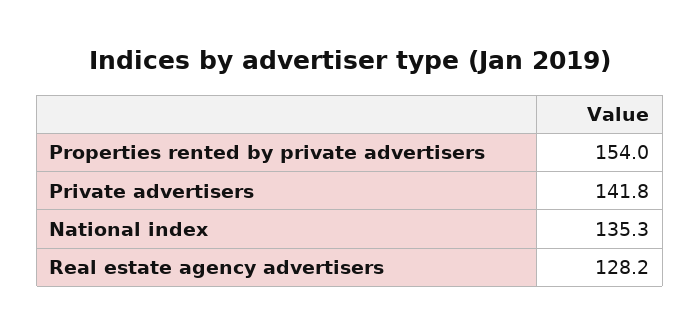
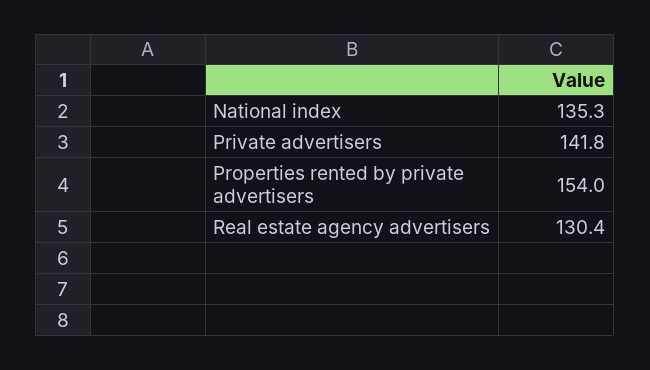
Real estate agency advertisers: 128.2 -> 130.4

